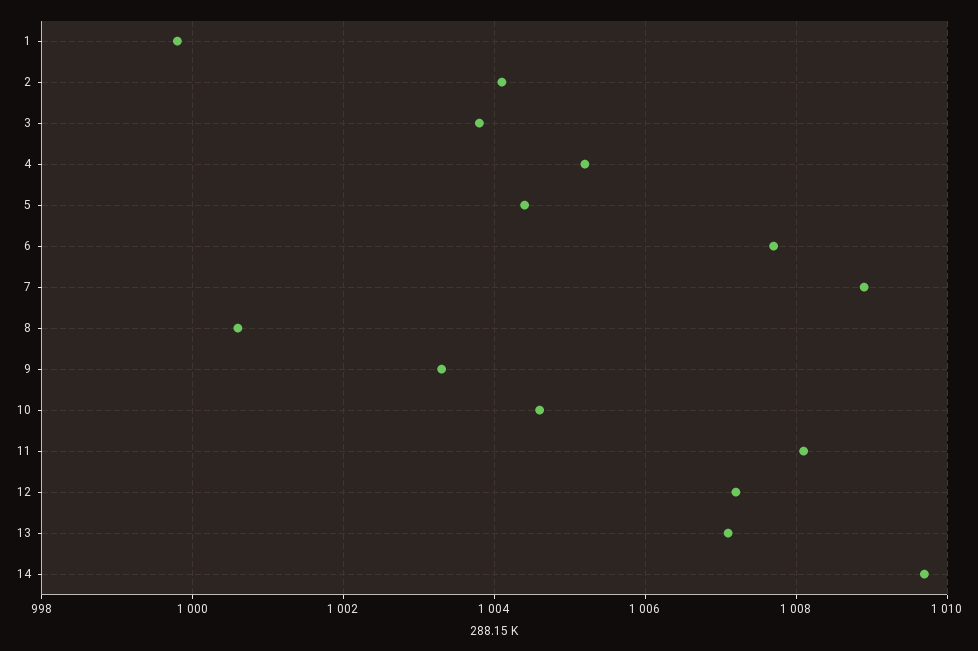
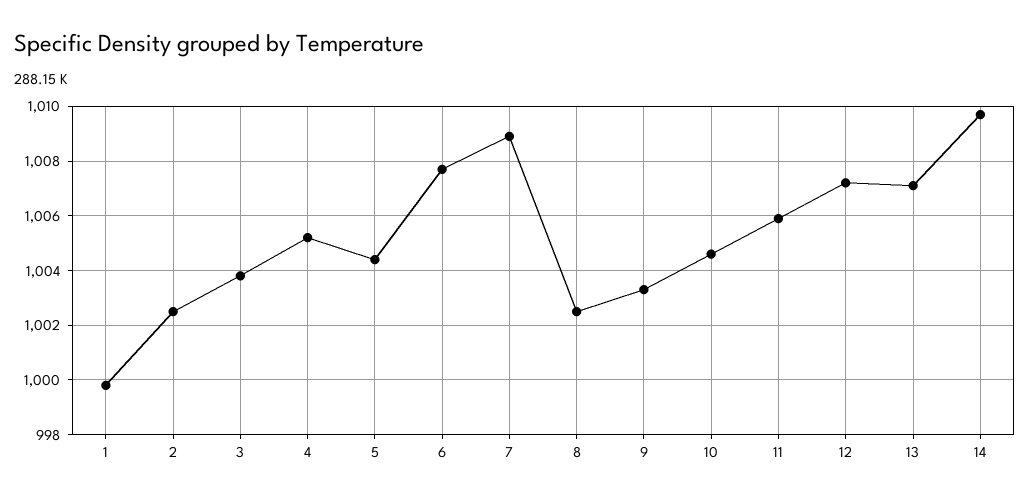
2: 1004 -> 1002.5
8: 1000.5 -> 1002.5
11: 1008 -> 1006

